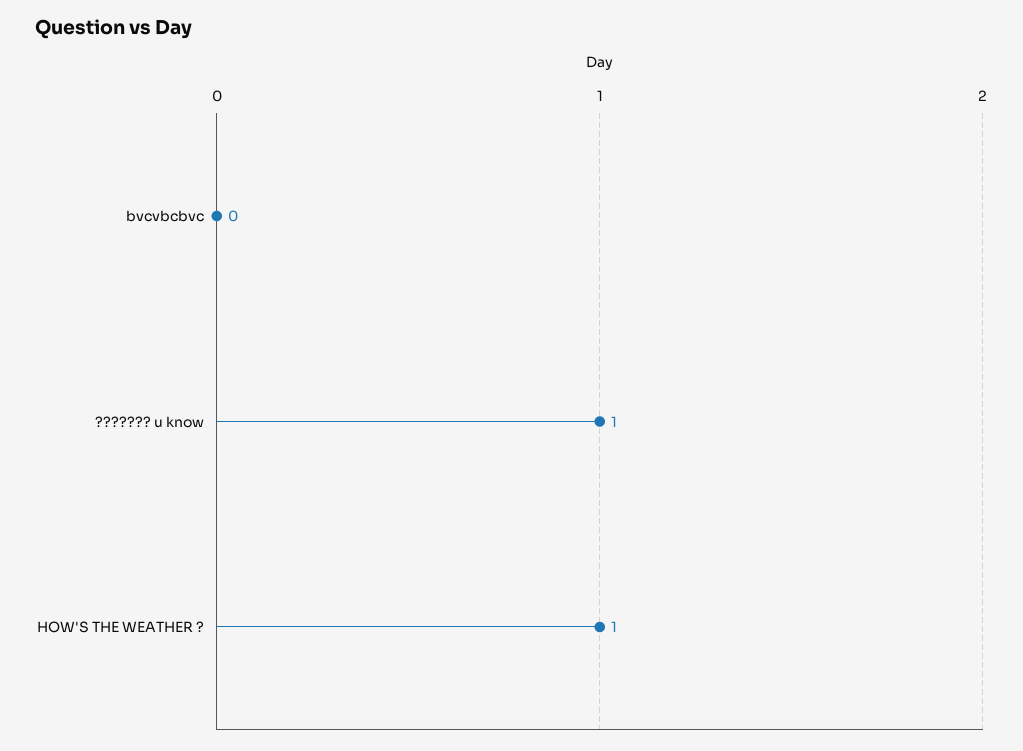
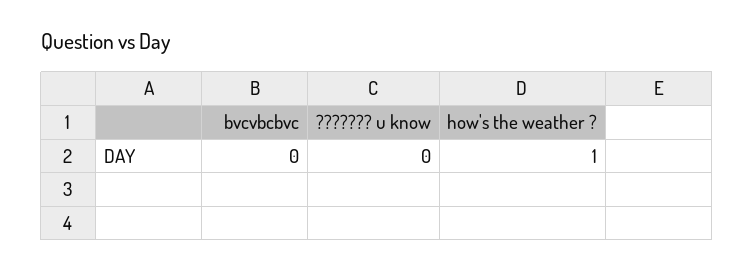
??????? u know: 1 -> 0

